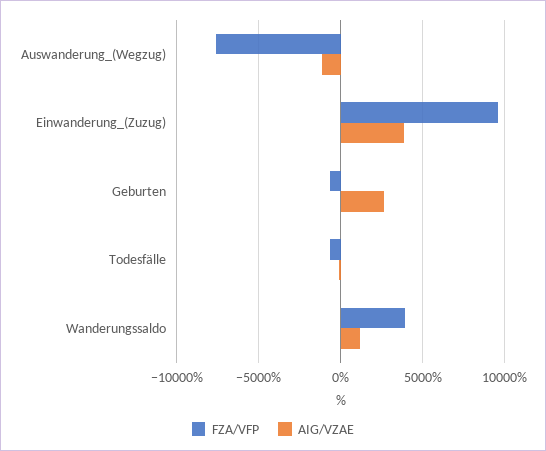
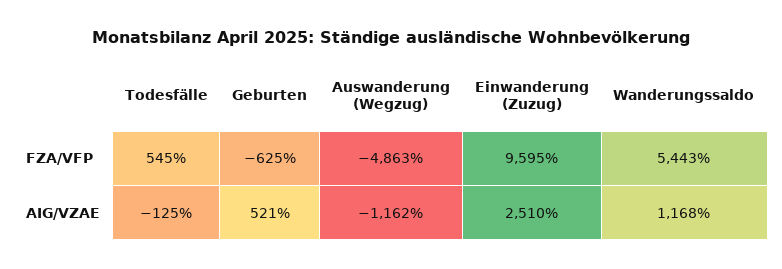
FZA/VFP, Auswanderung_(Wegzug): -7500 -> -4863
AIG/VZAE, Einwanderung_(Zuzug): 4000 -> 2510
AIG/VZAE, Geburten: 2500 -> 521
FZA/VFP, Todesfälle: -500 -> 545
FZA/VFP, Wanderungssaldo: 4000 -> 5443

